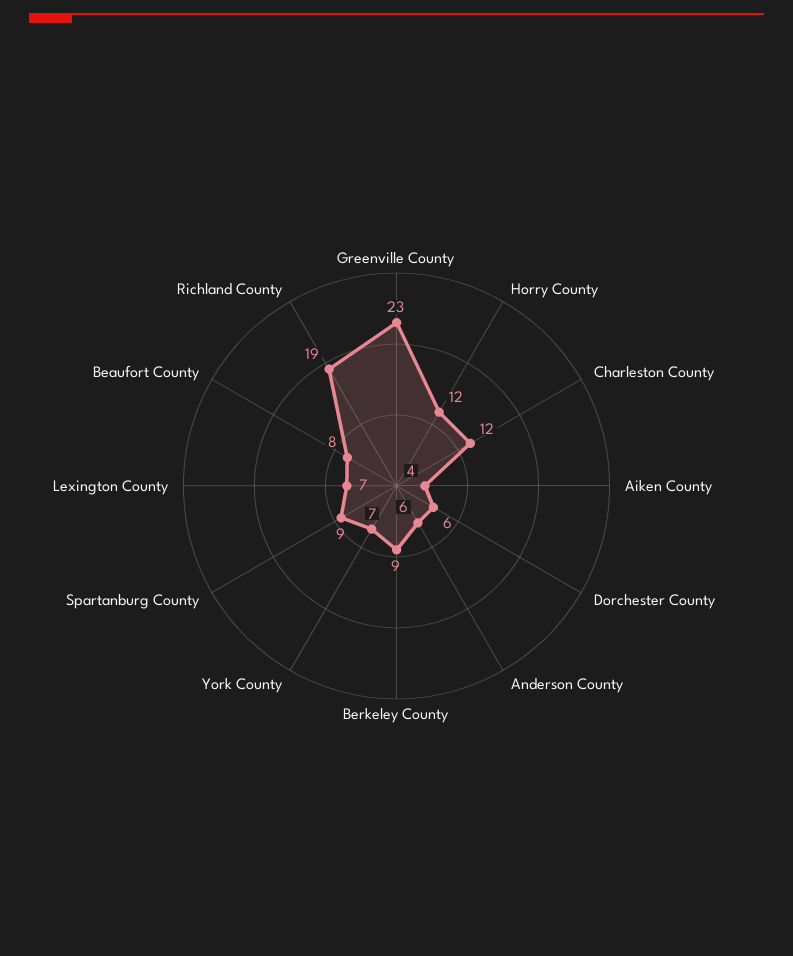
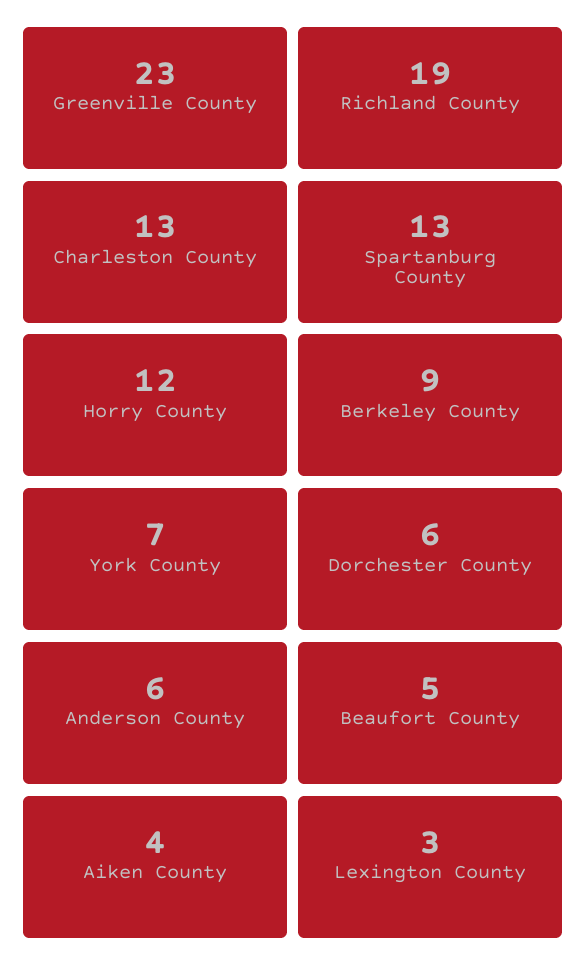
Charleston County: 12 -> 13
Spartanburg County: 9 -> 13
Lexington County: 7 -> 3
Beaufort County: 8 -> 5

